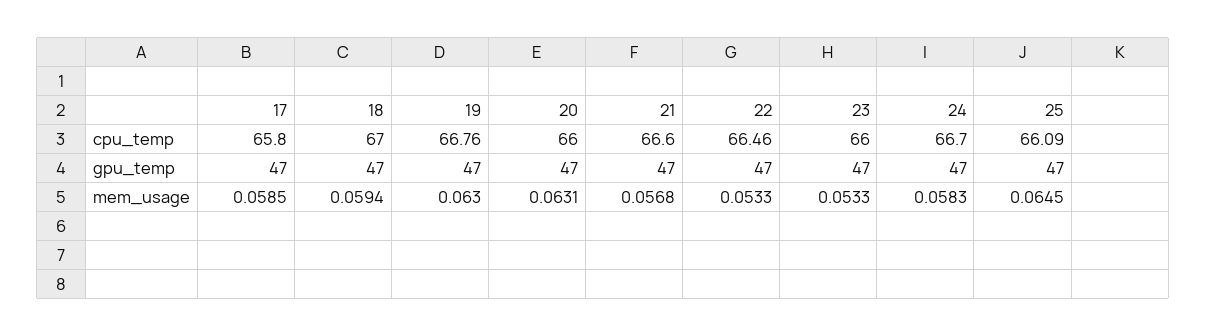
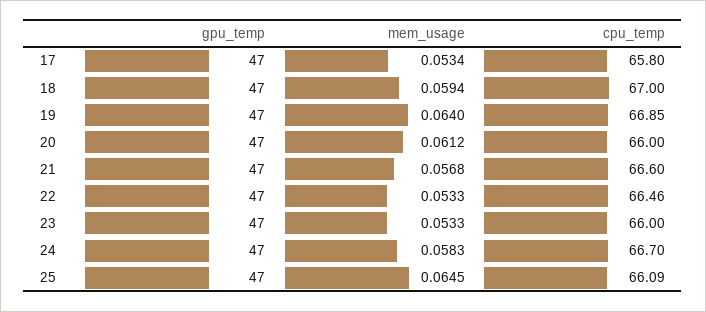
19, cpu_temp: 66.76 -> 66.85
17, mem_usage: 0.0585 -> 0.0534
19, mem_usage: 0.063 -> 0.064
20, mem_usage: 0.0631 -> 0.0612

